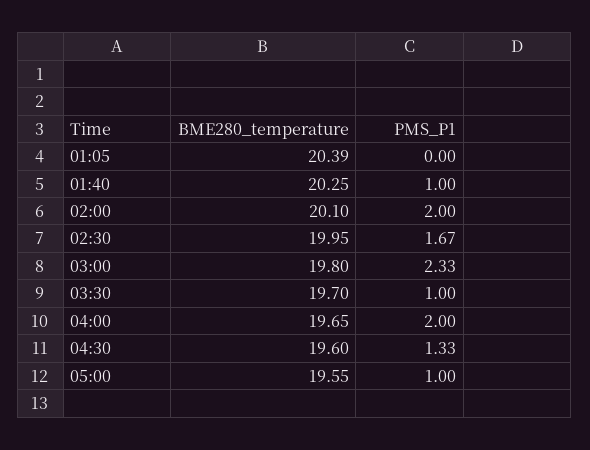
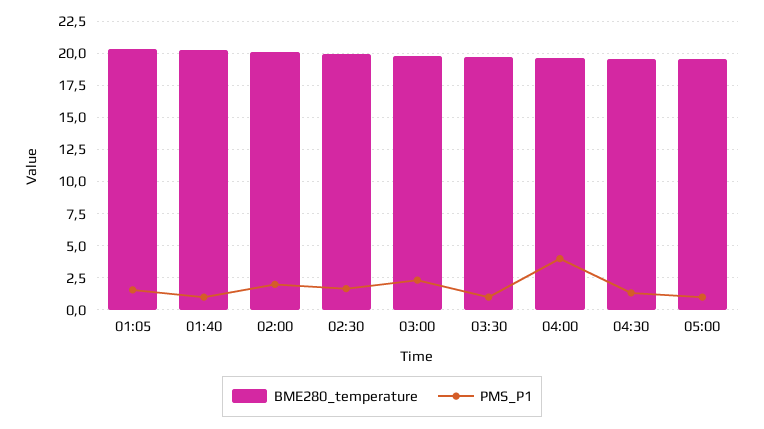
PMS_P1, 01:05: 0 -> 1.5
PMS_P1, 04:00: 2 -> 4

